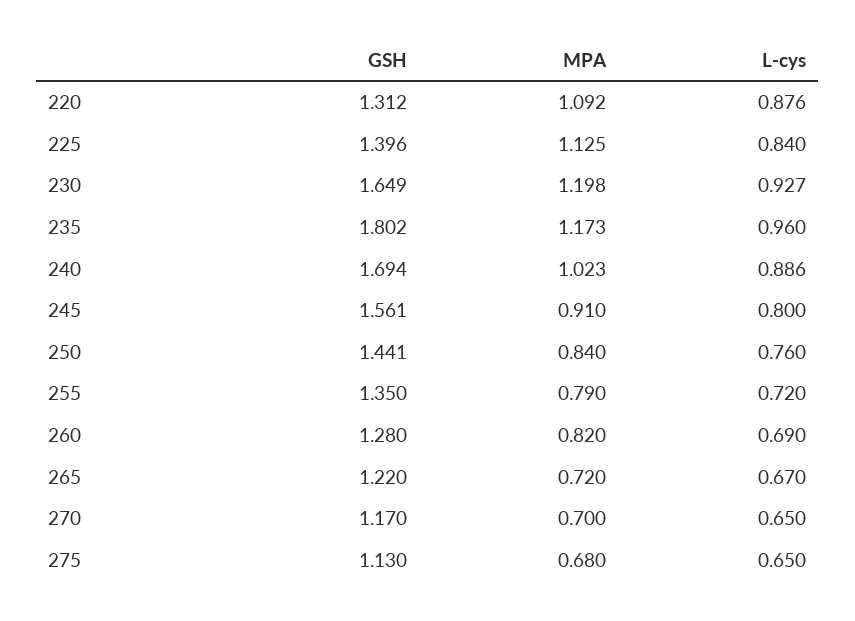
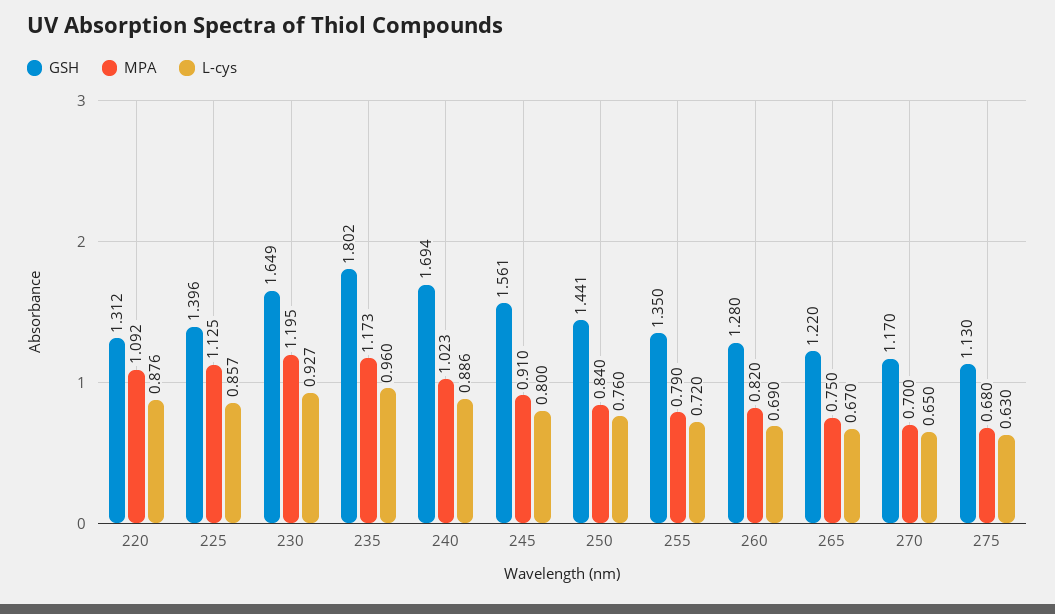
L-cys, 225: 0.84 -> 0.857
MPA, 230: 1.198 -> 1.195
MPA, 265: 0.72 -> 0.75
L-cys, 275: 0.65 -> 0.63

